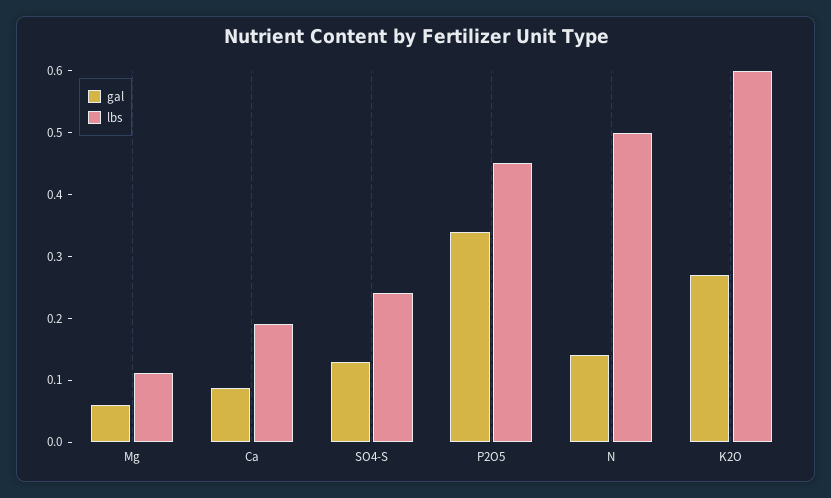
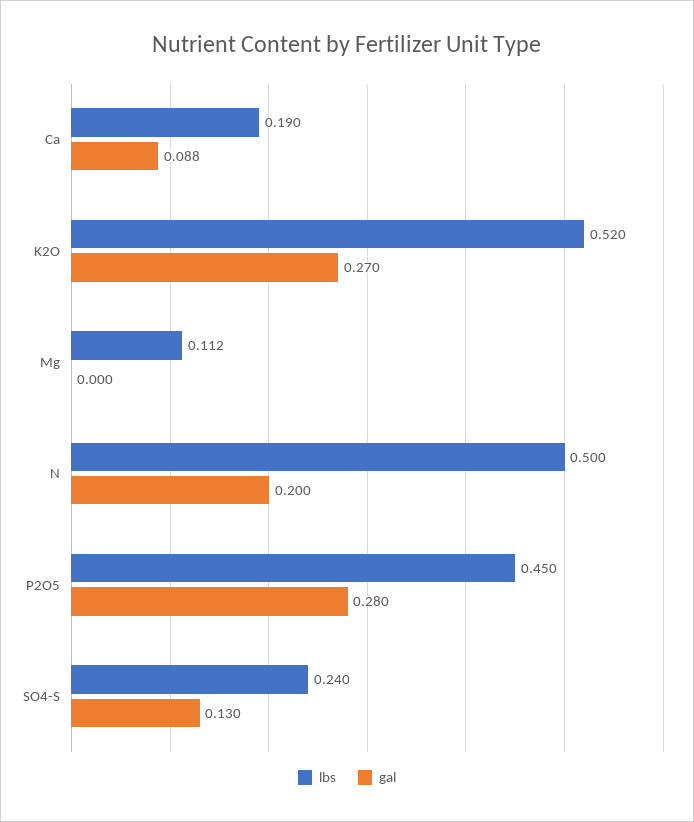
gal, Mg: 0.06 -> 0
gal, P2O5: 0.34 -> 0.28
gal, N: 0.14 -> 0.2
lbs, K2O: 0.6 -> 0.52

